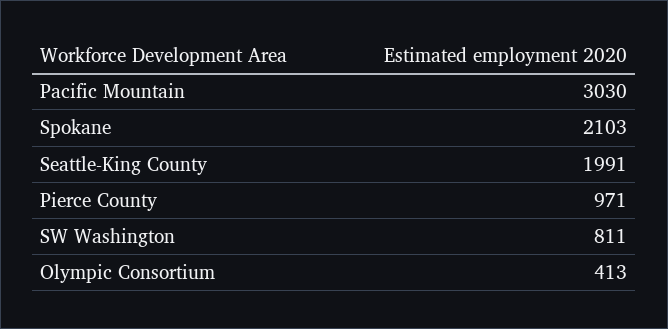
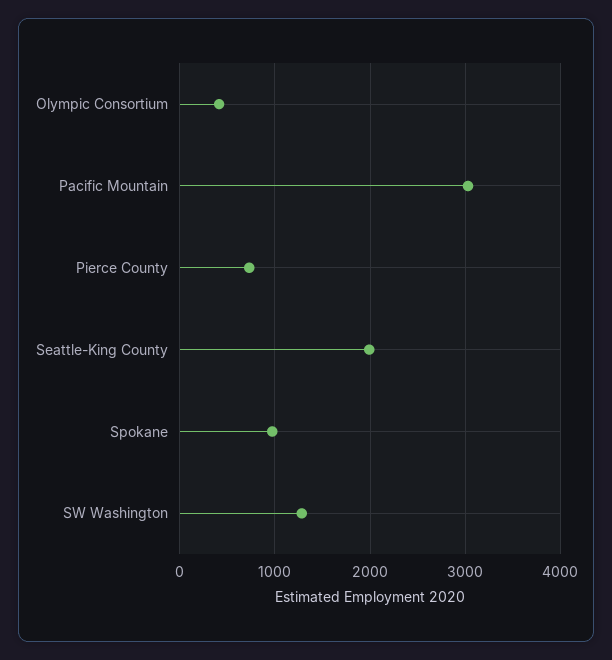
Spokane: 2103 -> 1000
Pierce County: 971 -> 700
SW Washington: 811 -> 1300

